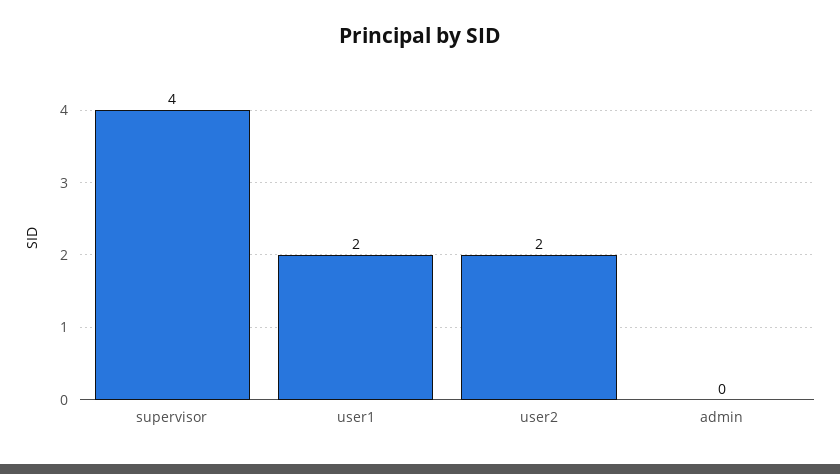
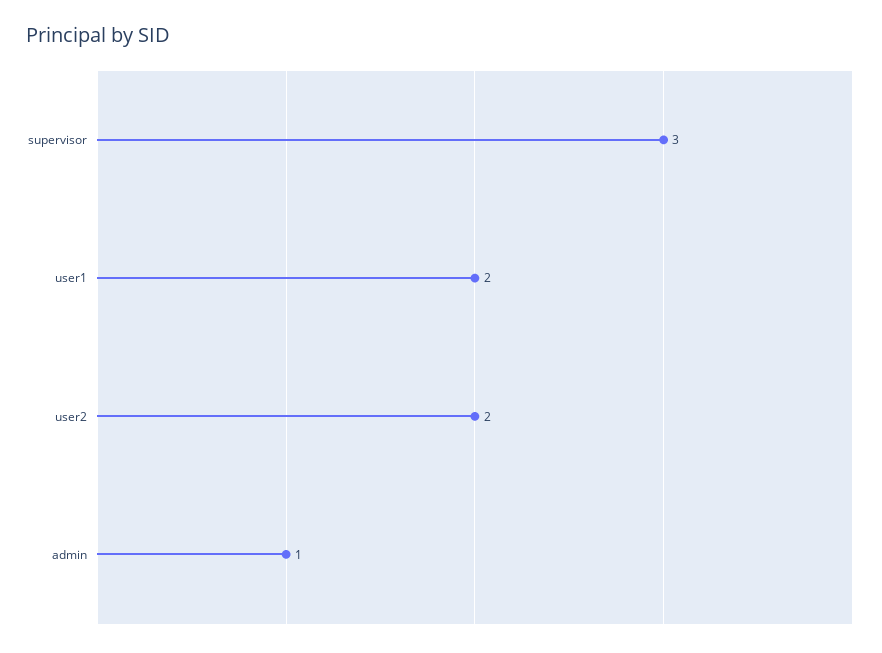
supervisor: 4 -> 3
admin: 0 -> 1

